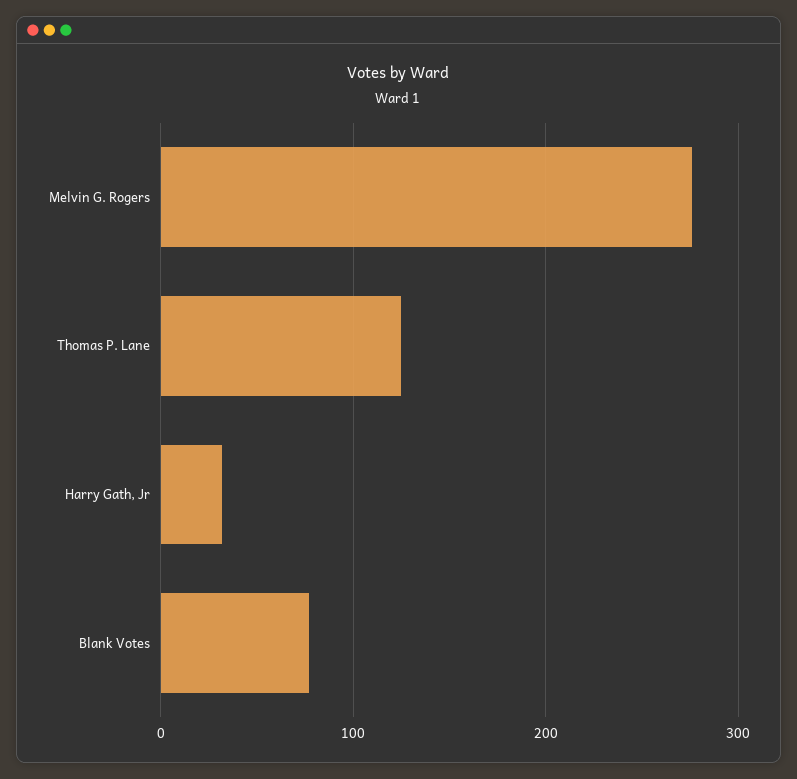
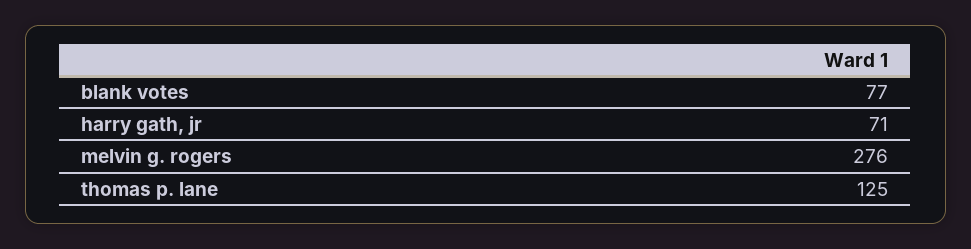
Harry Gath, Jr: 30 -> 71

